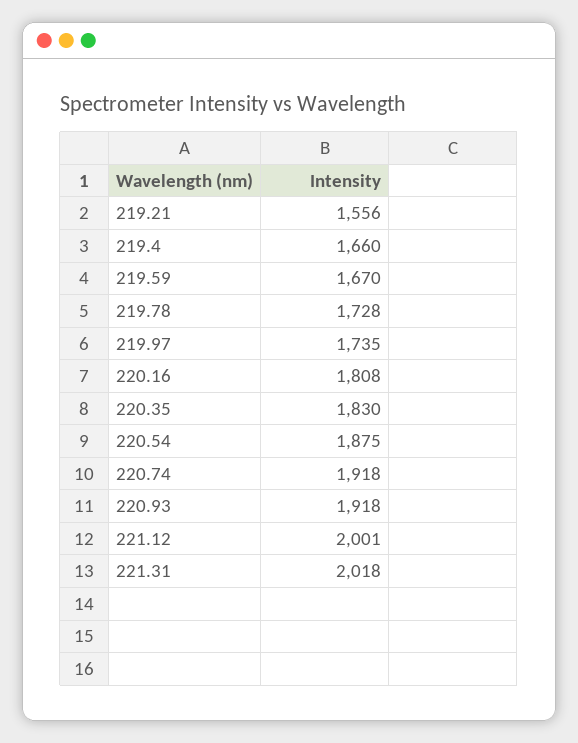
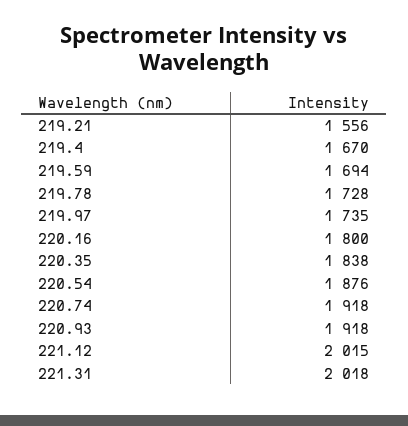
219.4: 1660 -> 1670
219.59: 1670 -> 1694
220.16: 1808 -> 1800
220.35: 1830 -> 1838
220.54: 1875 -> 1876
221.12: 2001 -> 2015

